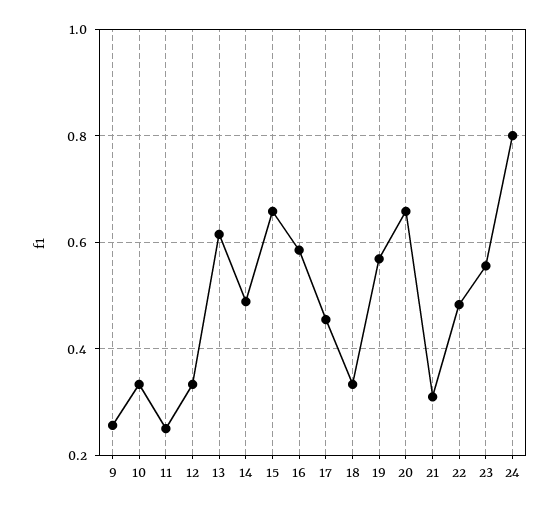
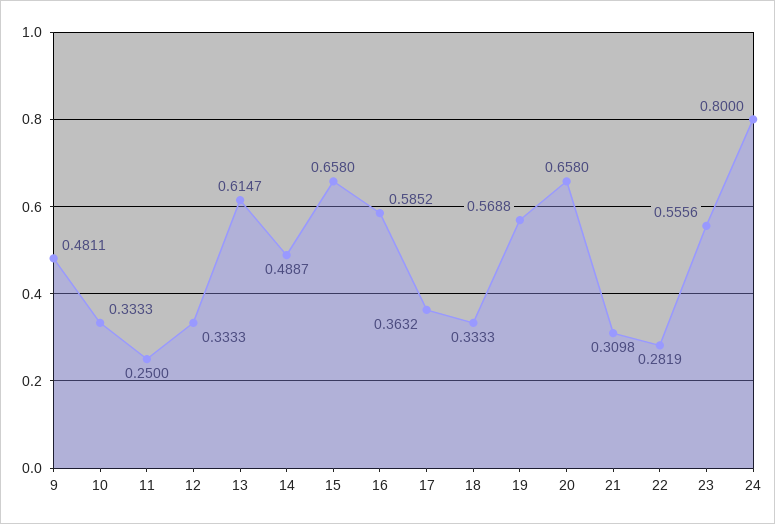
9: 0.26 -> 0.4811
17: 0.46 -> 0.3632
22: 0.48 -> 0.2819

